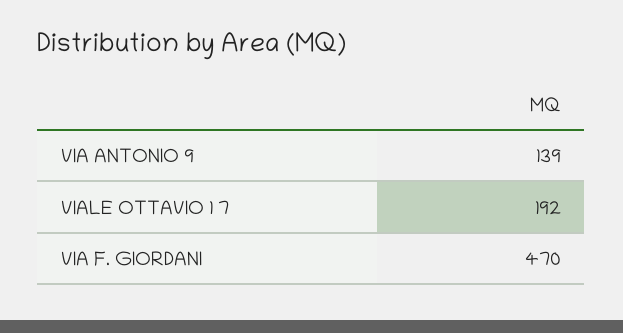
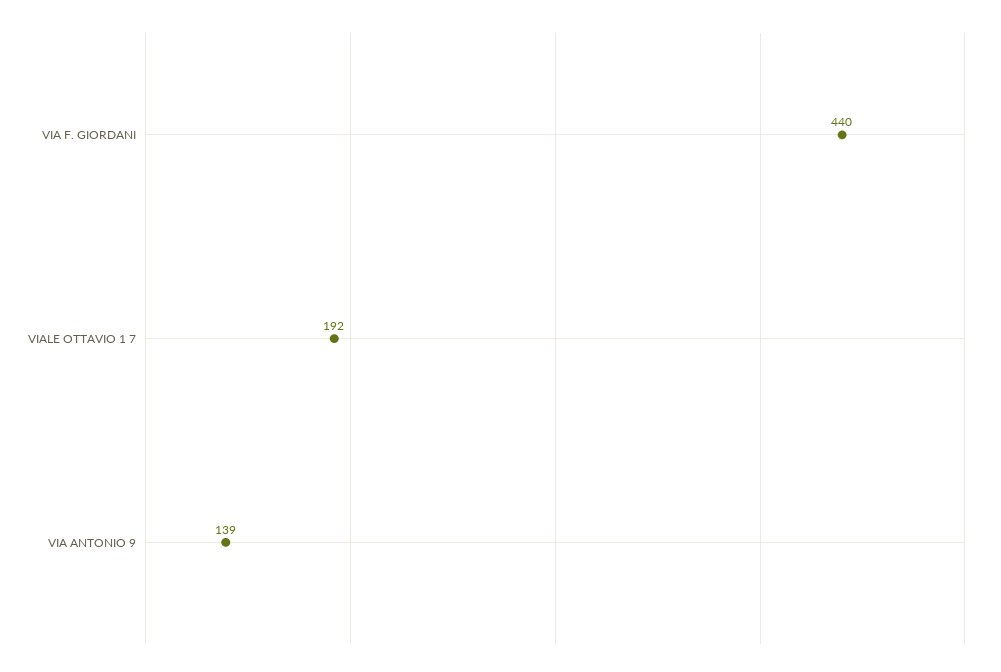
VIA F. GIORDANI: 470 -> 440

